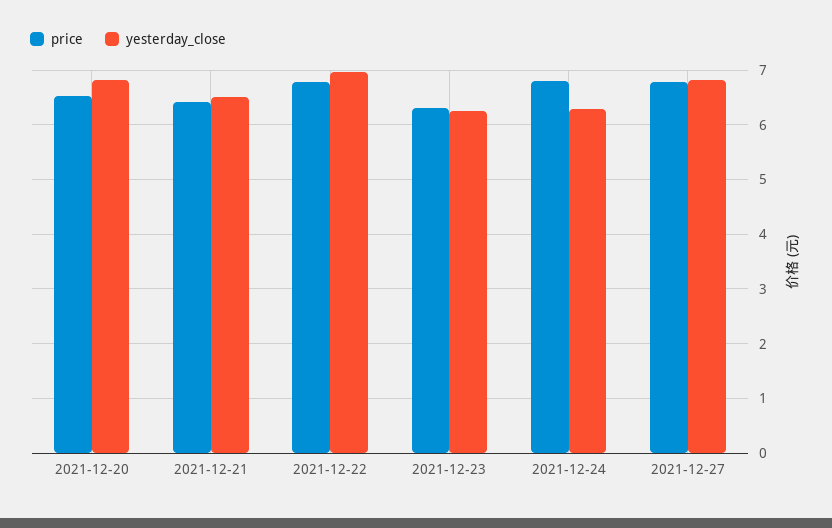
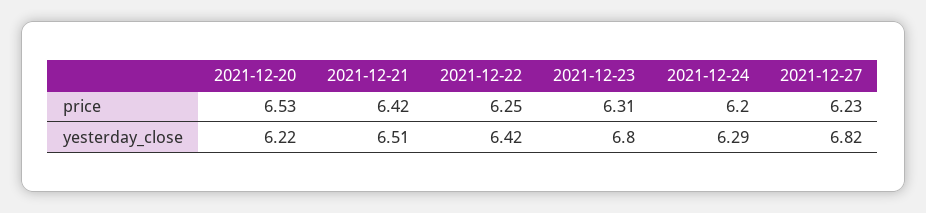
yesterday_close, 2021-12-20: 6.8 -> 6.22
price, 2021-12-22: 6.8 -> 6.25
yesterday_close, 2021-12-22: 7 -> 6.42
yesterday_close, 2021-12-23: 6.2 -> 6.8
price, 2021-12-24: 6.8 -> 6.2
price, 2021-12-27: 6.8 -> 6.23

